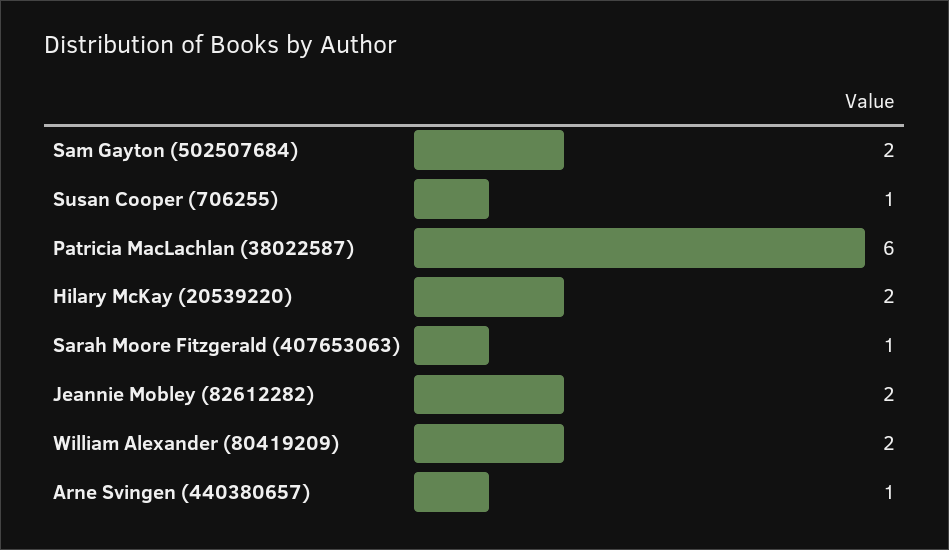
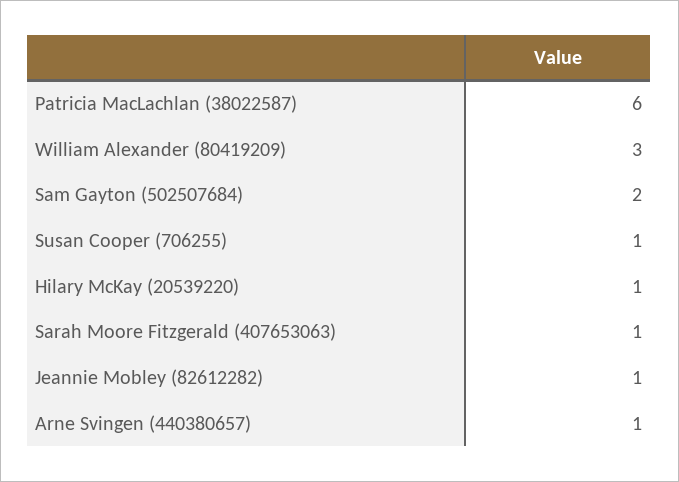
Hilary McKay (20539220): 2 -> 1
Jeannie Mobley (82612282): 2 -> 1
William Alexander (80419209): 2 -> 3

